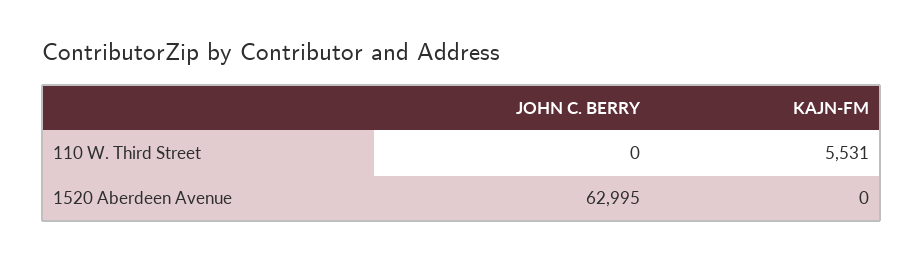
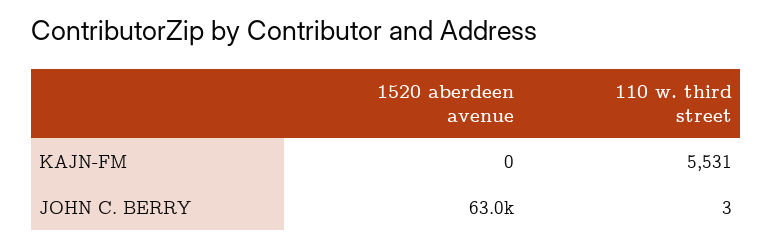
JOHN C. BERRY, 110 W. Third Street: 0 -> 3

